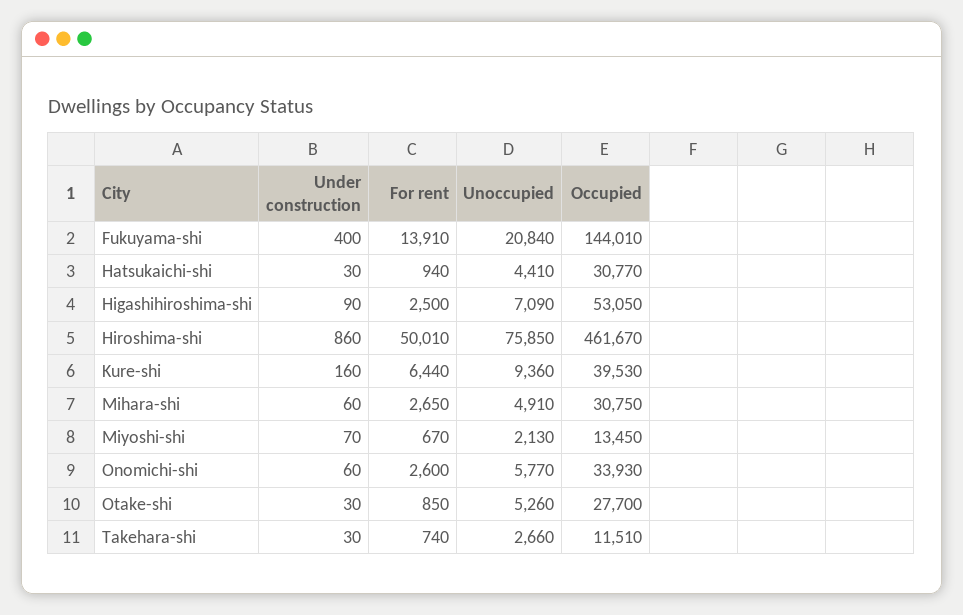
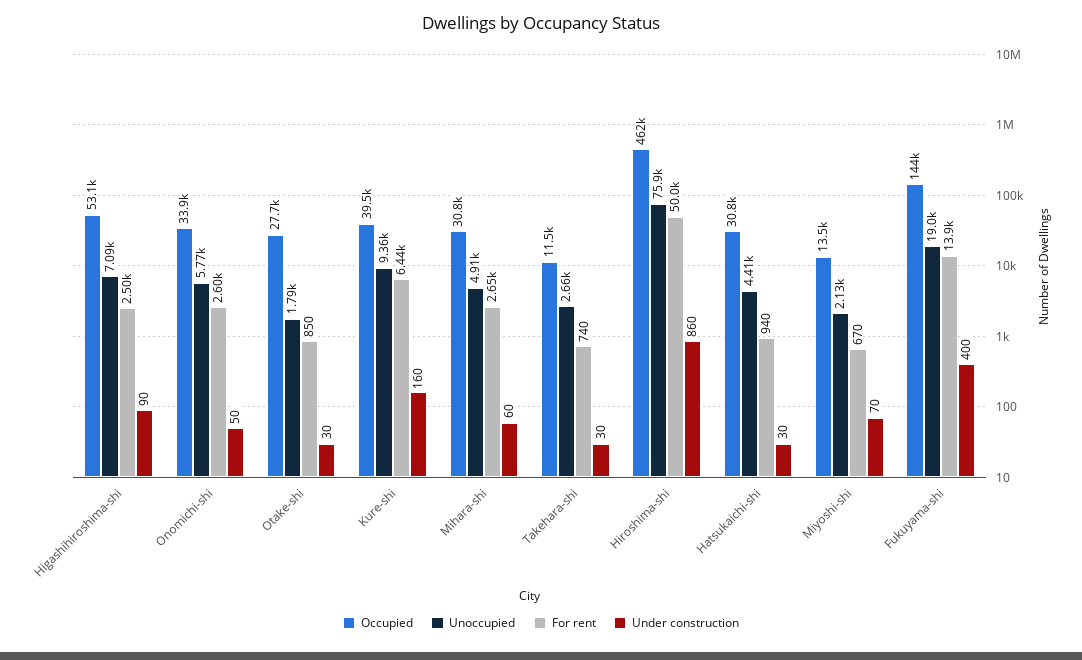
Unoccupied, Fukuyama-shi: 20840 -> 19000
Under construction, Onomichi-shi: 60 -> 50
Unoccupied, Otake-shi: 5260 -> 1790

